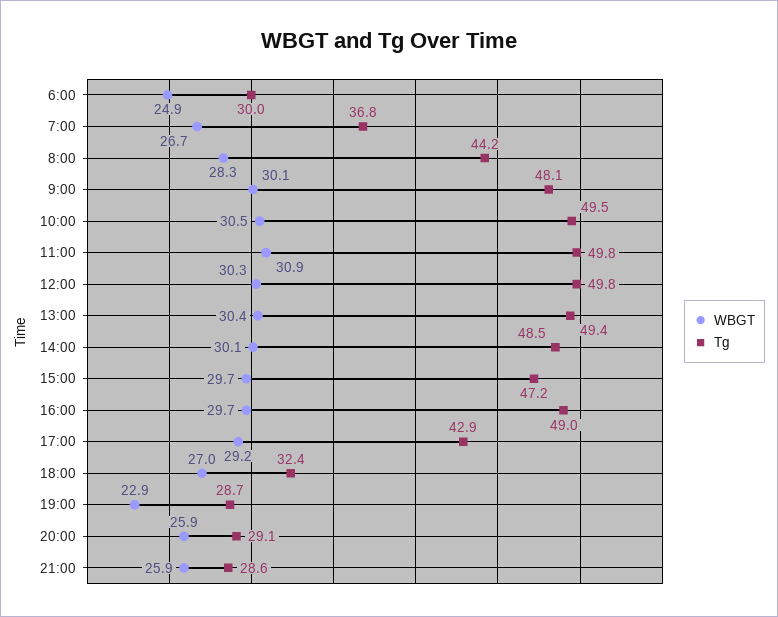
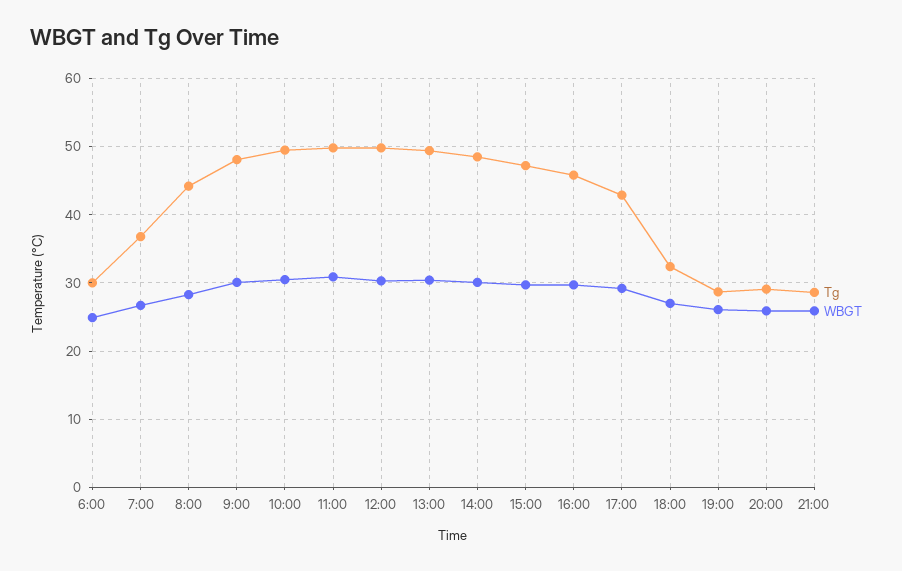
Tg, 16:00: 49 -> 46
WBGT, 19:00: 22.9 -> 26

